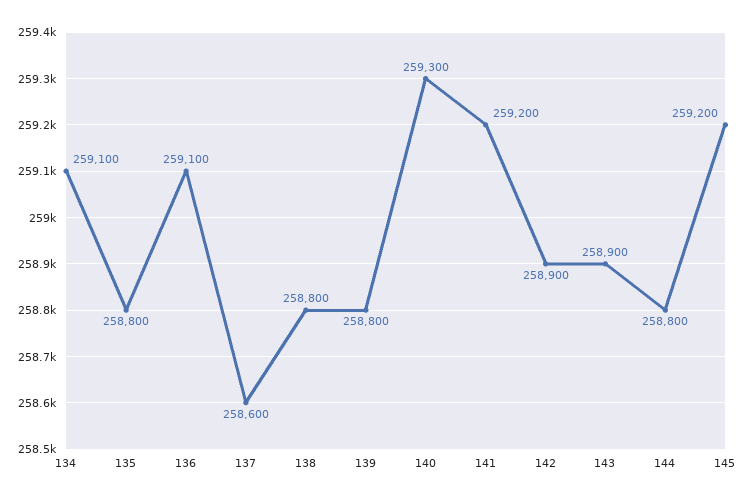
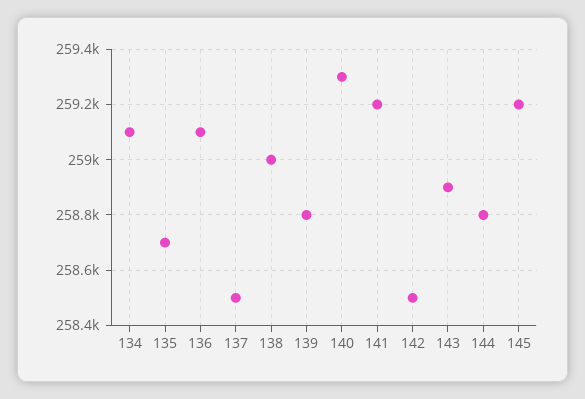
135: 258800 -> 258700
137: 258600 -> 258500
138: 258800 -> 259000
142: 258900 -> 258500

